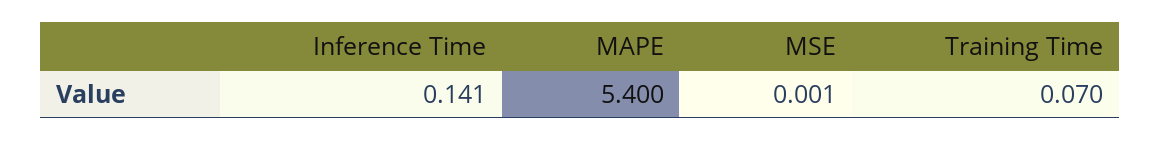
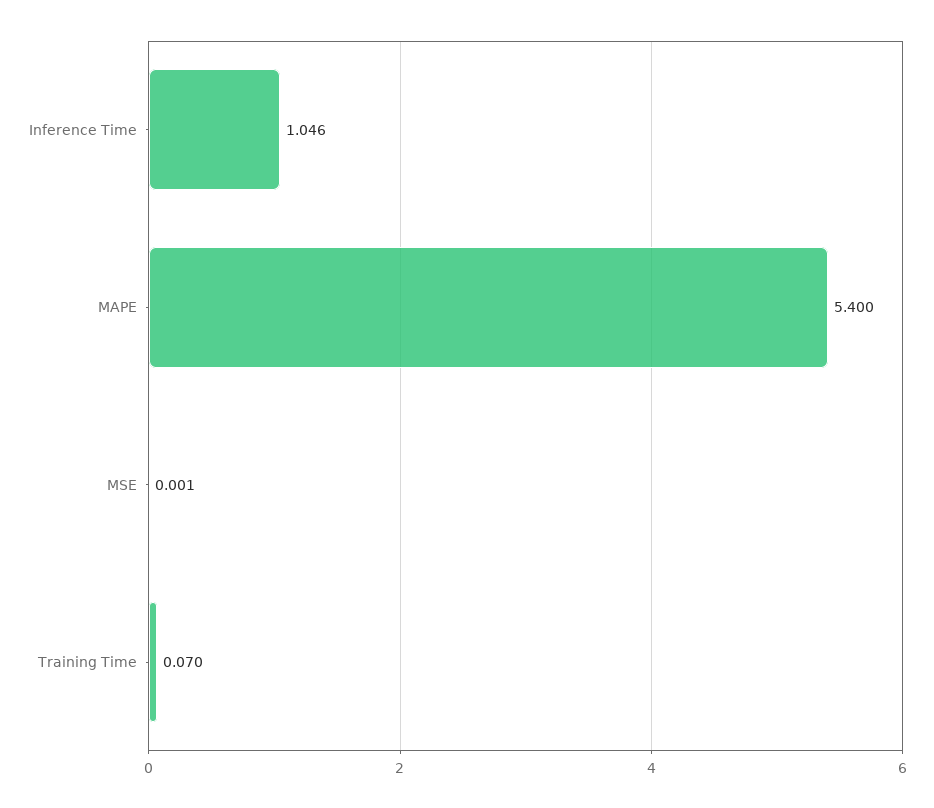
Inference Time: 0.141 -> 1.046

